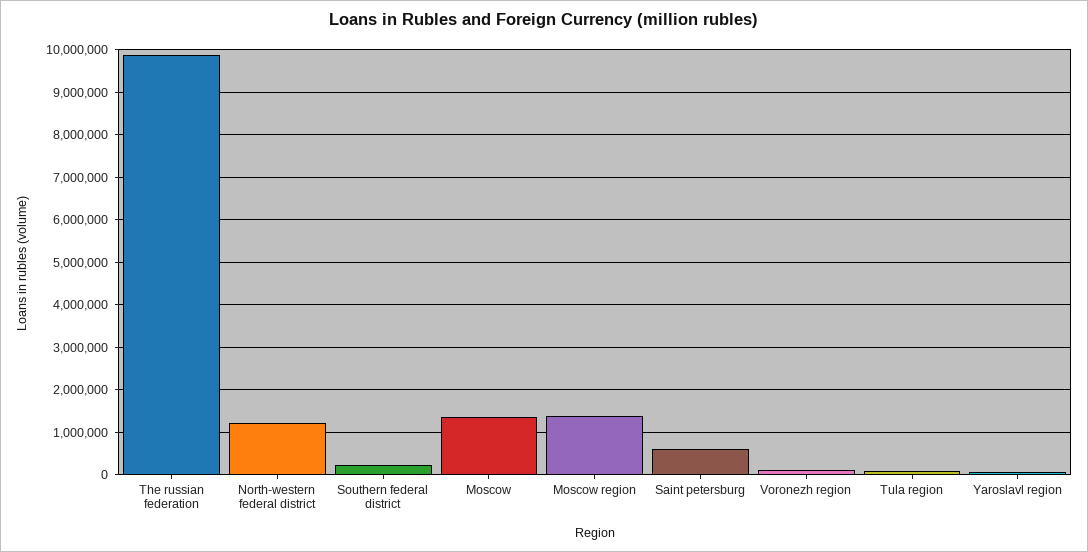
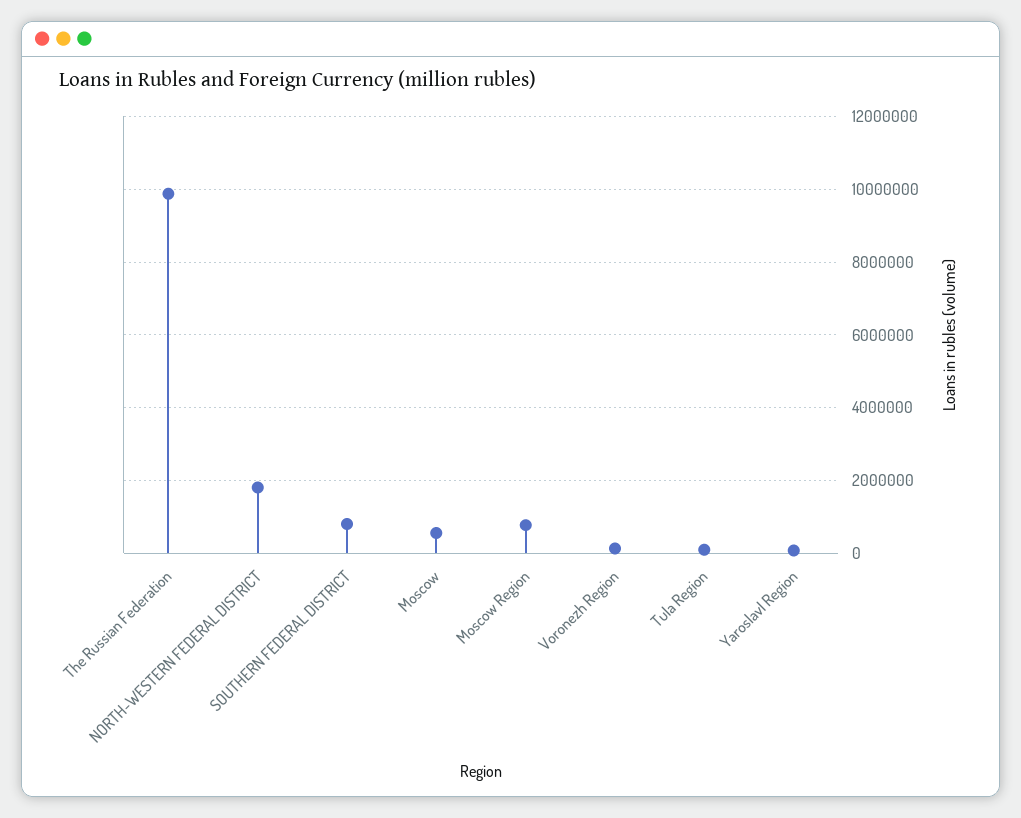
North-western federal district: 1200000 -> 1800000
Southern federal district: 200000 -> 800000
Moscow: 1400000 -> 600000
Moscow region: 1400000 -> 800000
Saint petersburg: 600000 -> none

